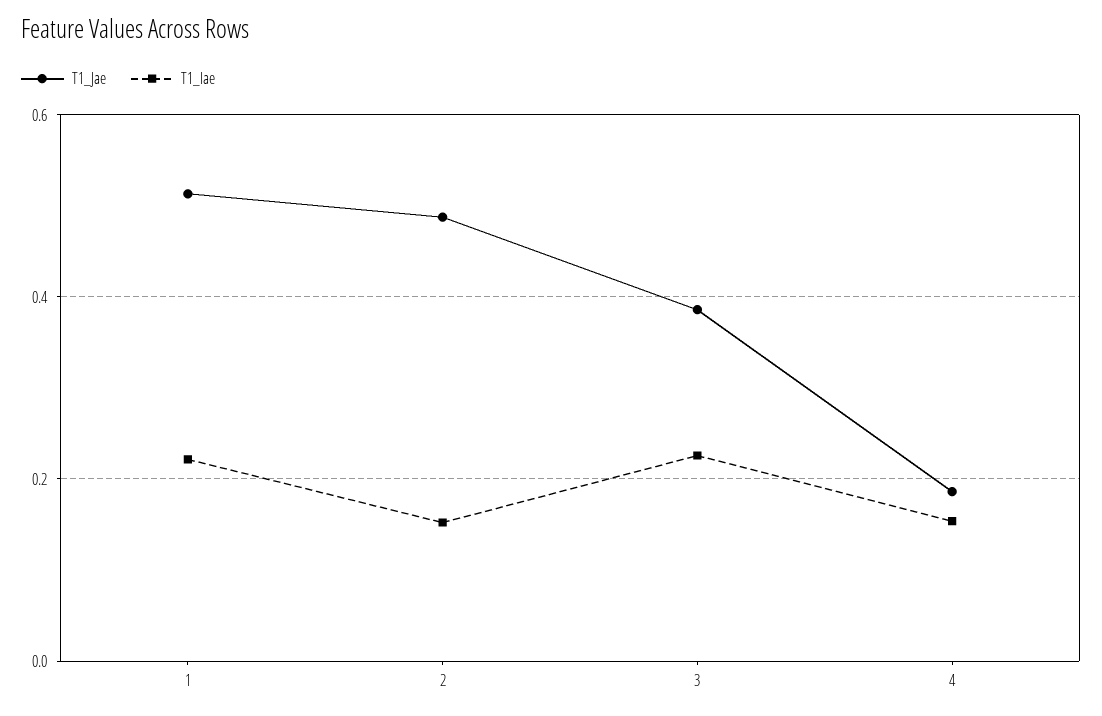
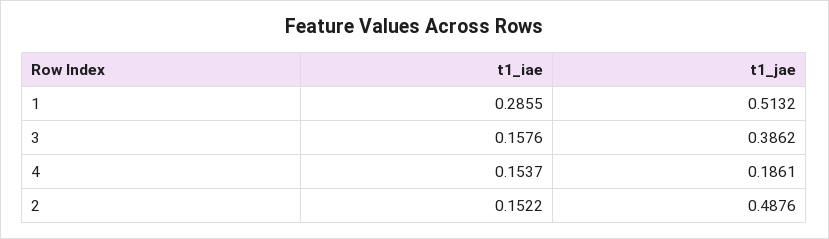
T1_Iae, 1: 0.22 -> 0.2855
T1_Iae, 3: 0.22 -> 0.1576

